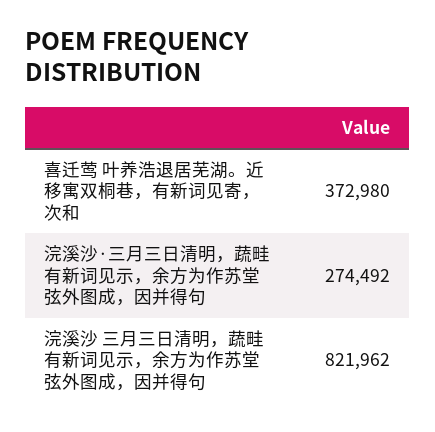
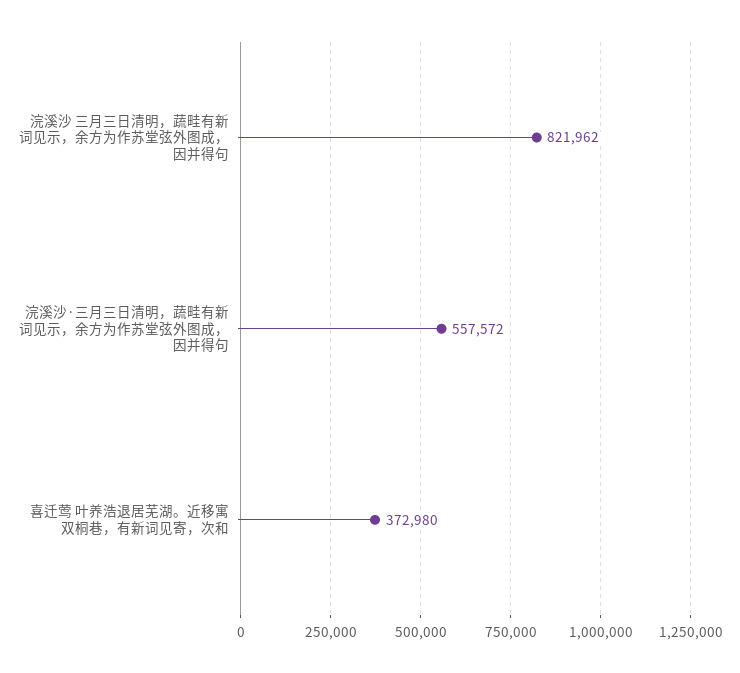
浣溪沙·三月三日清明，蔬畦有新词见示，余方为作苏堂弦外图成，因并得句: 274492 -> 557572

